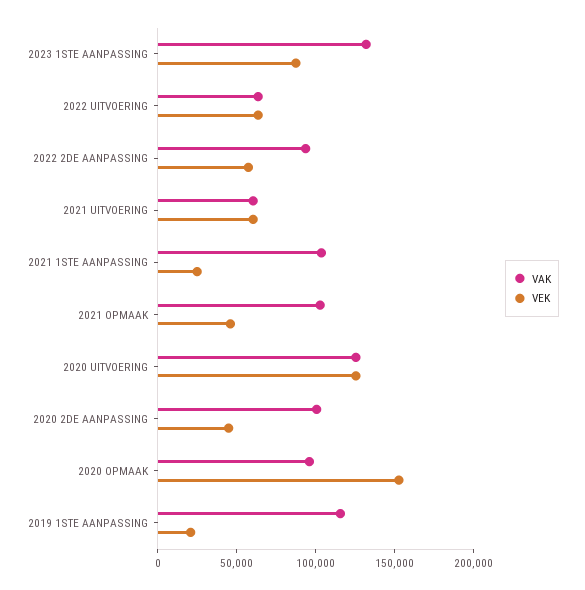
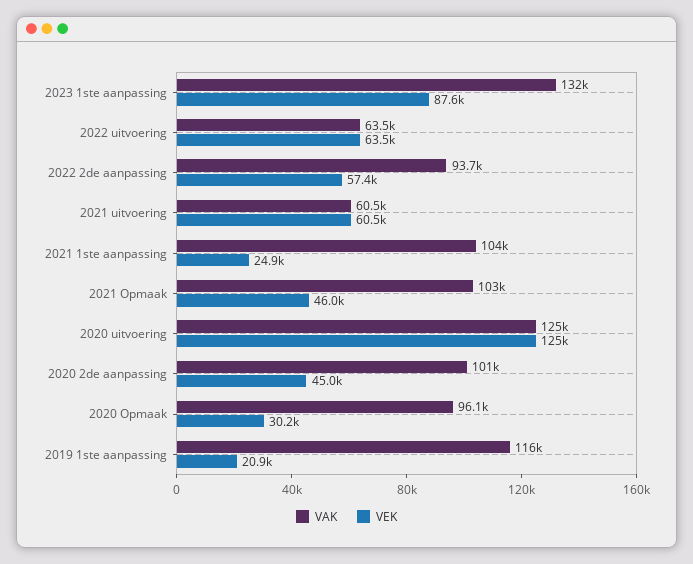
VEK, 2020 OPMAAK: 150000 -> 30200

